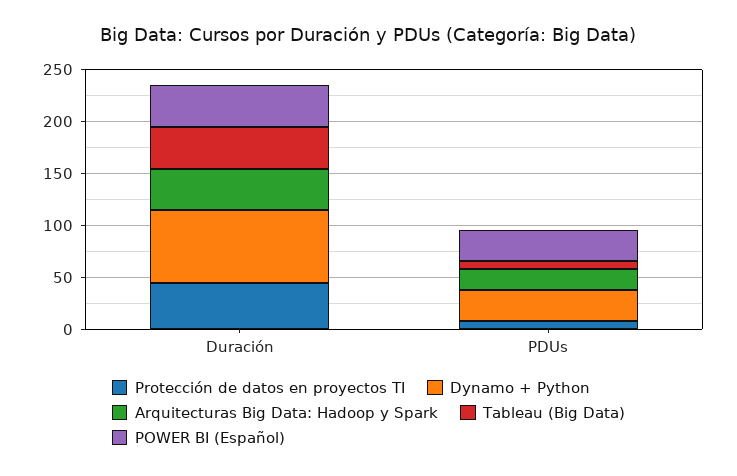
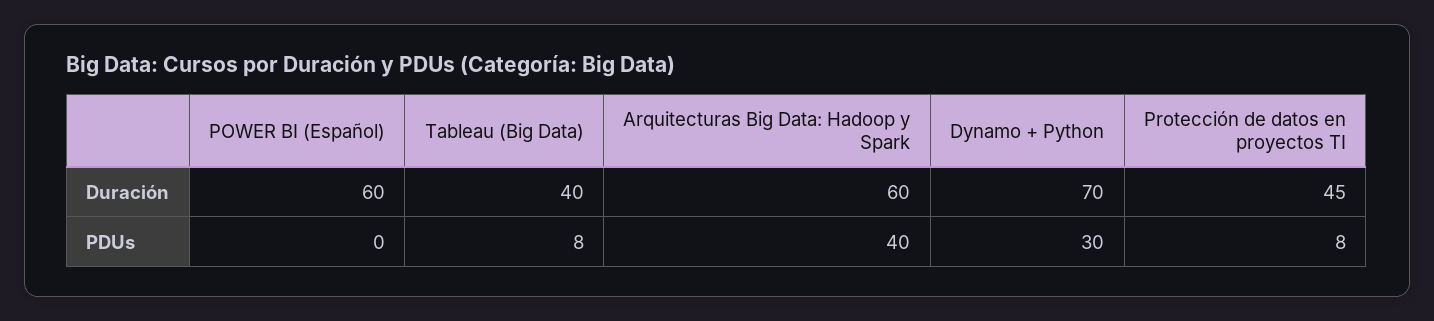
Arquitecturas Big Data: Hadoop y Spark, Duración: 40 -> 60
POWER BI (Español), Duración: 40 -> 60
Arquitecturas Big Data: Hadoop y Spark, PDUs: 20 -> 40
POWER BI (Español), PDUs: 30 -> 0

